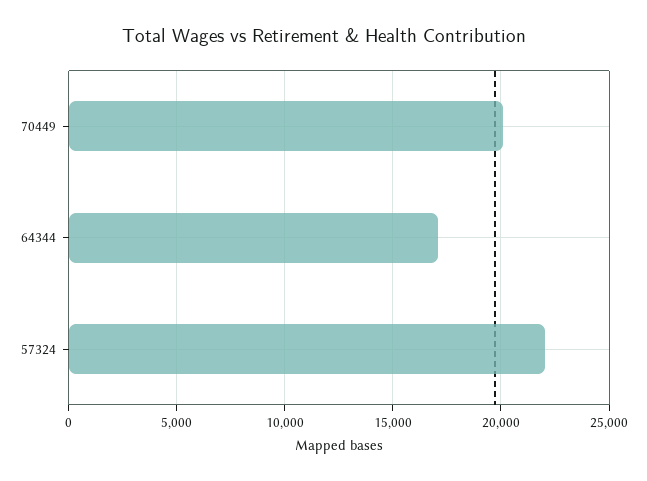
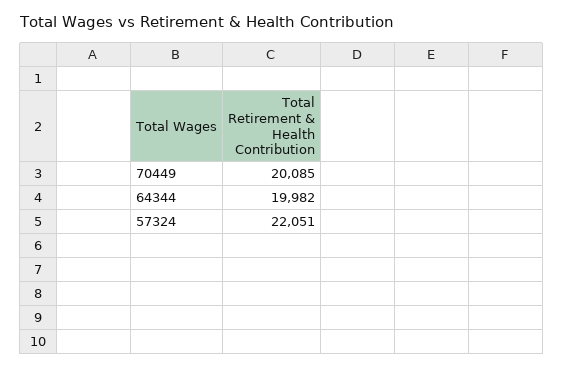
64344: 17000 -> 19982

